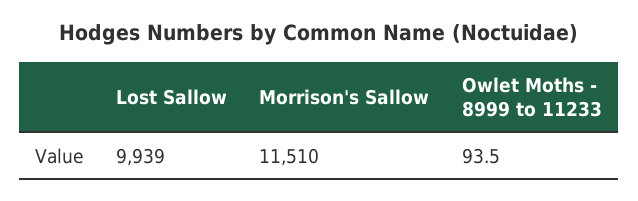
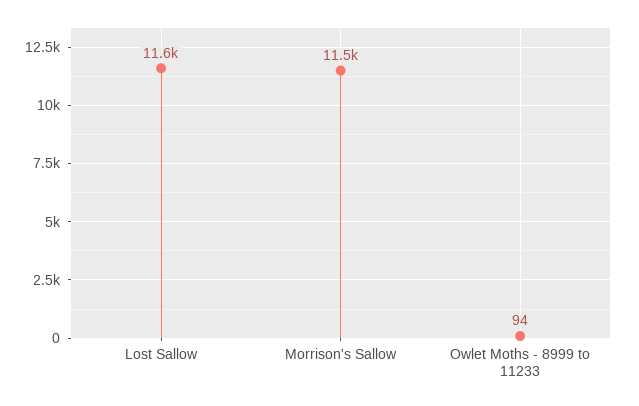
Lost Sallow: 9939 -> 11600

